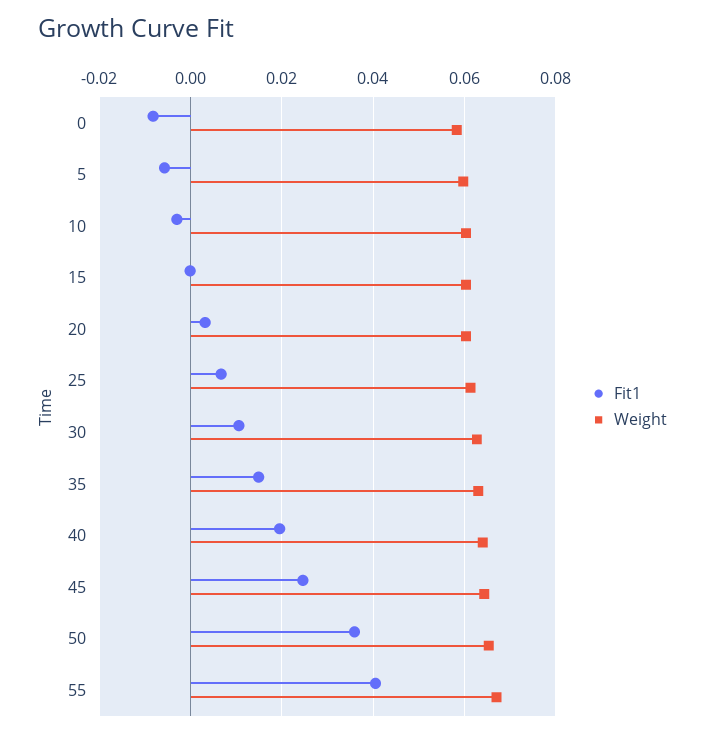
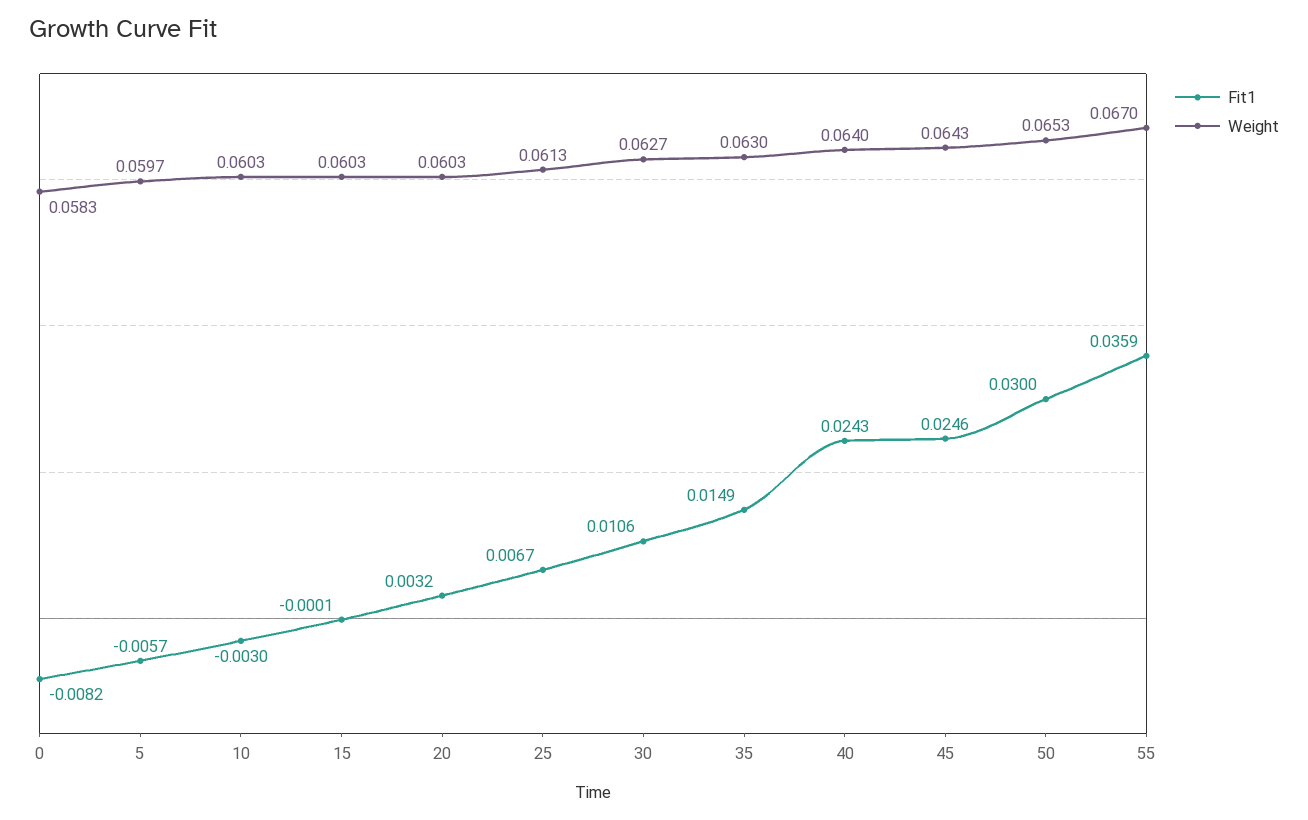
Fit1, 40: 0.02 -> 0.0243
Fit1, 50: 0.036 -> 0.03
Fit1, 55: 0.04 -> 0.0359

